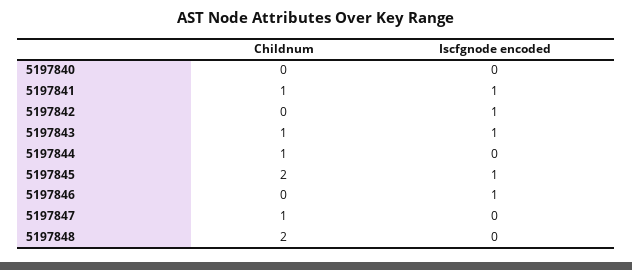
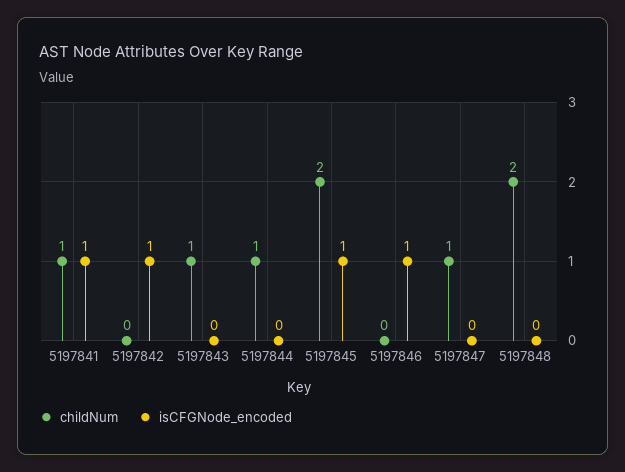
Childnum, 5197840: 0 -> none
Iscfgnode encoded, 5197840: 0 -> none
Iscfgnode encoded, 5197843: 1 -> 0

